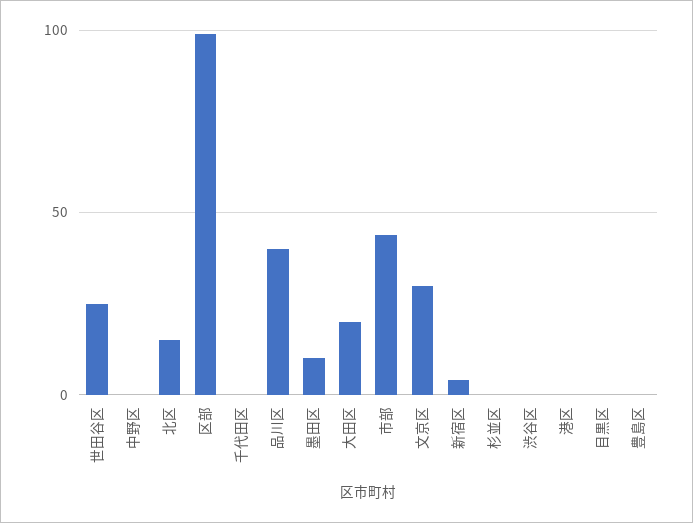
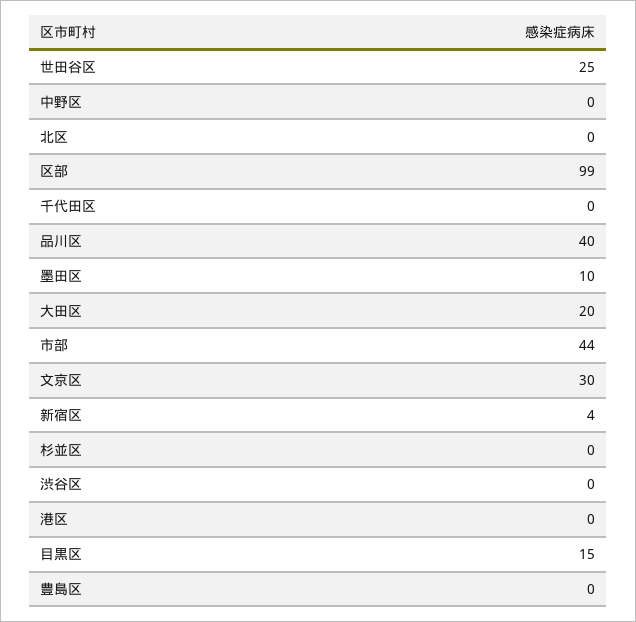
北区: 15 -> 0
目黒区: 0 -> 15

